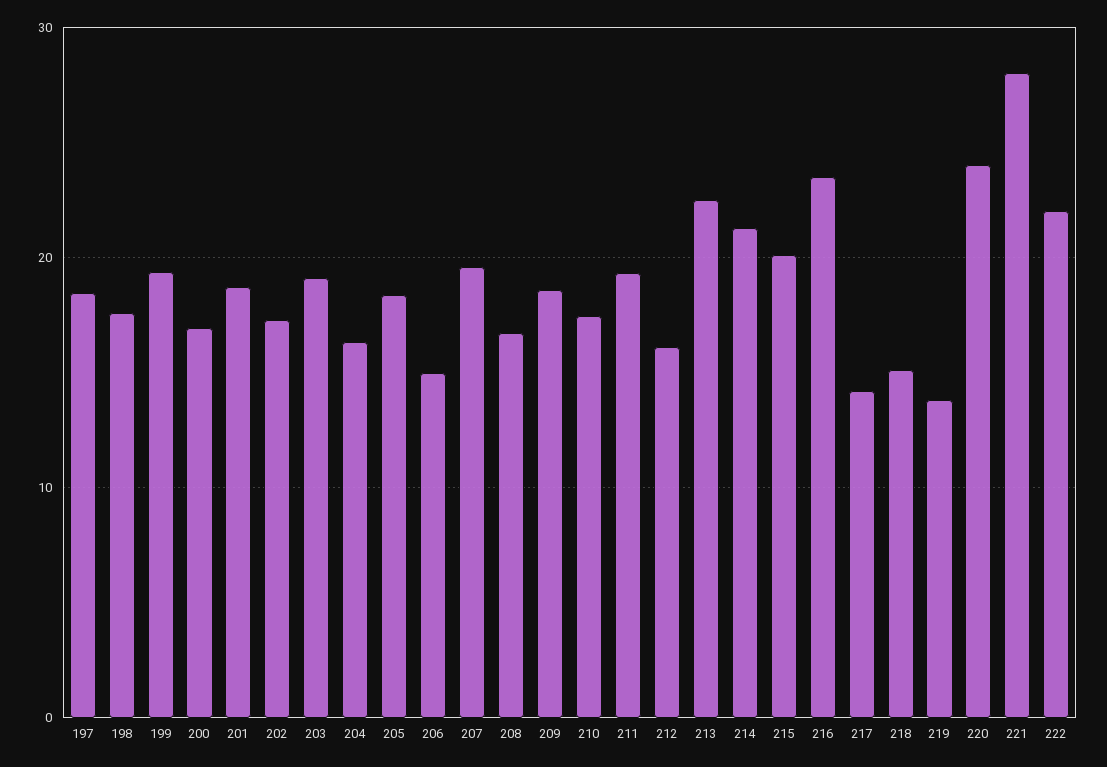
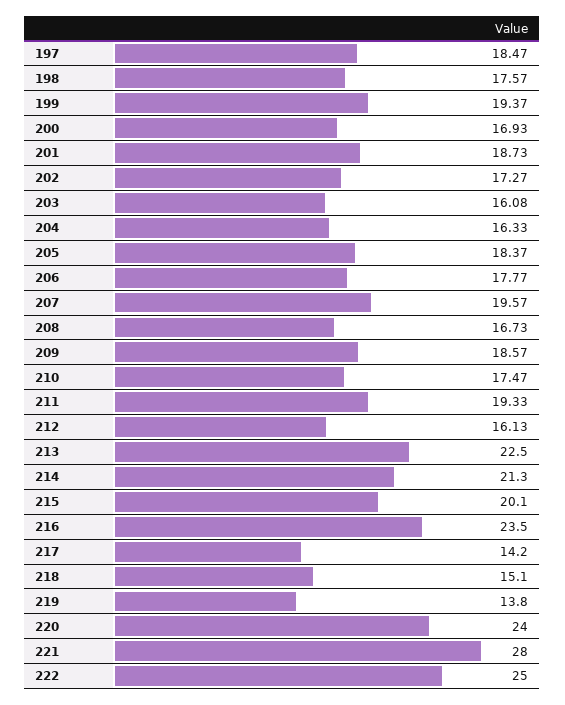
203: 19 -> 16.08
206: 15 -> 17.77
222: 22 -> 25

